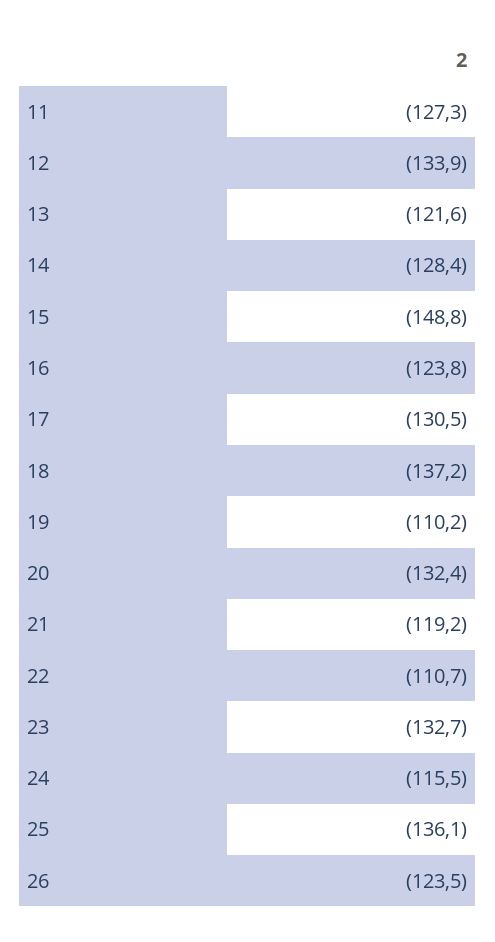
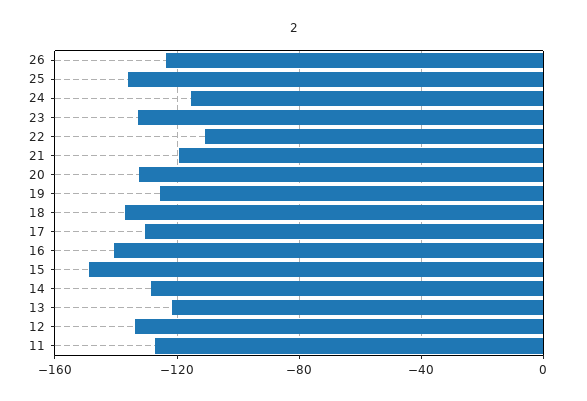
16: -123.8 -> -140
19: -110.2 -> -125

